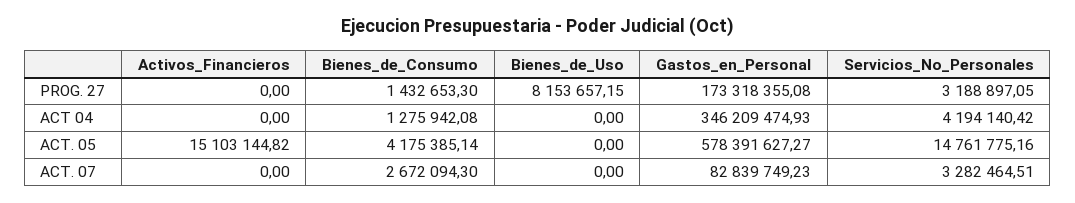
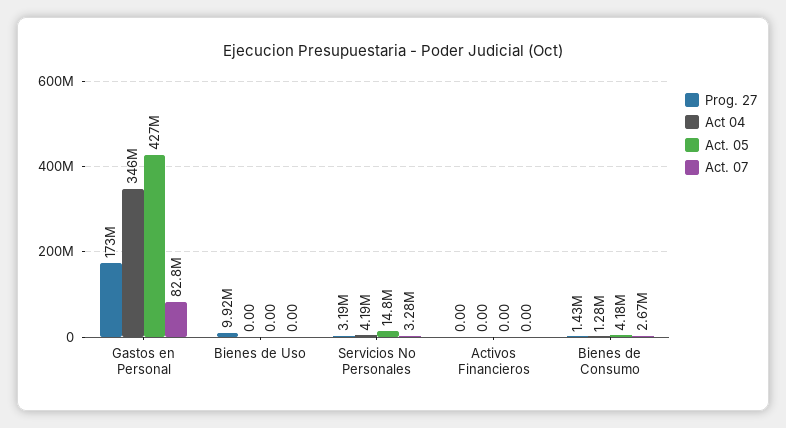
PROG. 27, Bienes_de_Uso: 8153657.15 -> 9920000
ACT. 05, Activos_Financieros: 15103144.82 -> 0
ACT. 05, Gastos_en_Personal: 578391627.27 -> 427000000

